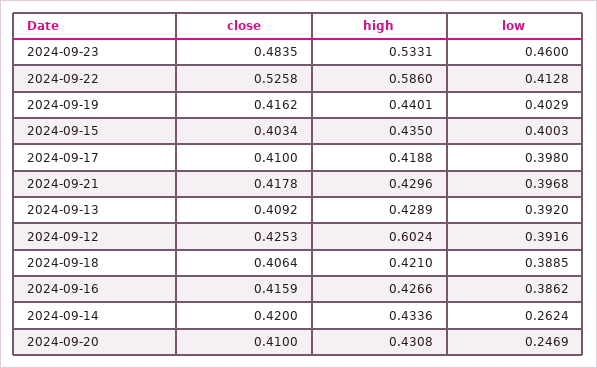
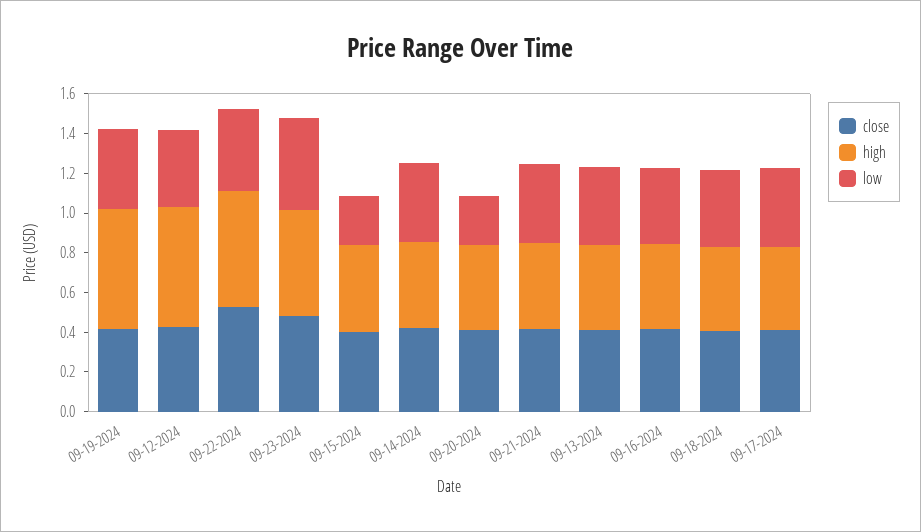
high, 2024-09-19: 0.4401 -> 0.6
low, 2024-09-15: 0.4003 -> 0.25
low, 2024-09-14: 0.2624 -> 0.4

